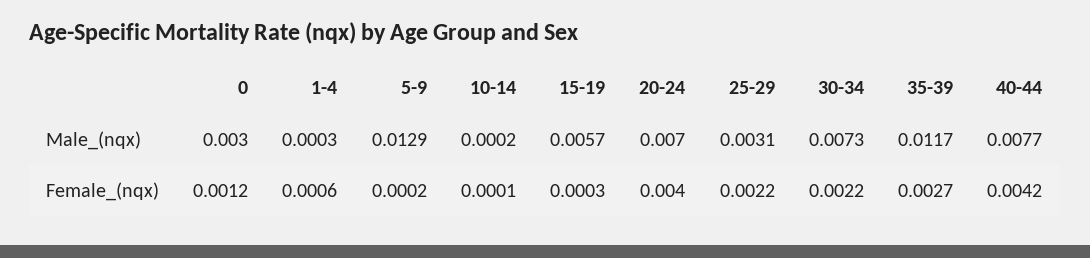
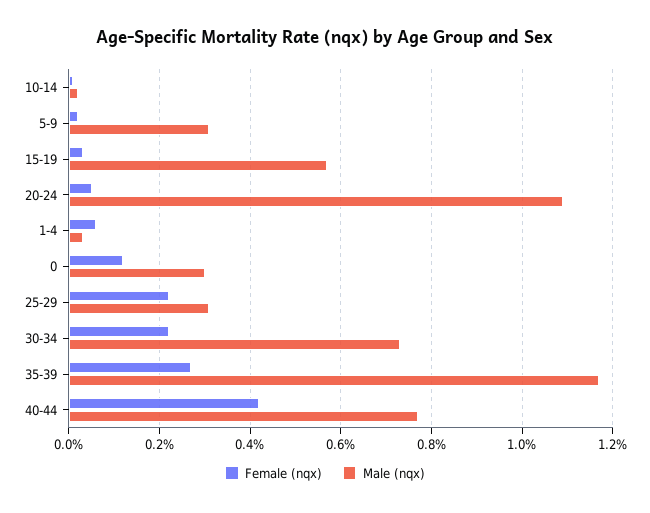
Male_(nqx), 5-9: 0.0129 -> 0.003
Male_(nqx), 20-24: 0.007 -> 0.011
Female_(nqx), 20-24: 0.004 -> 0.0005

